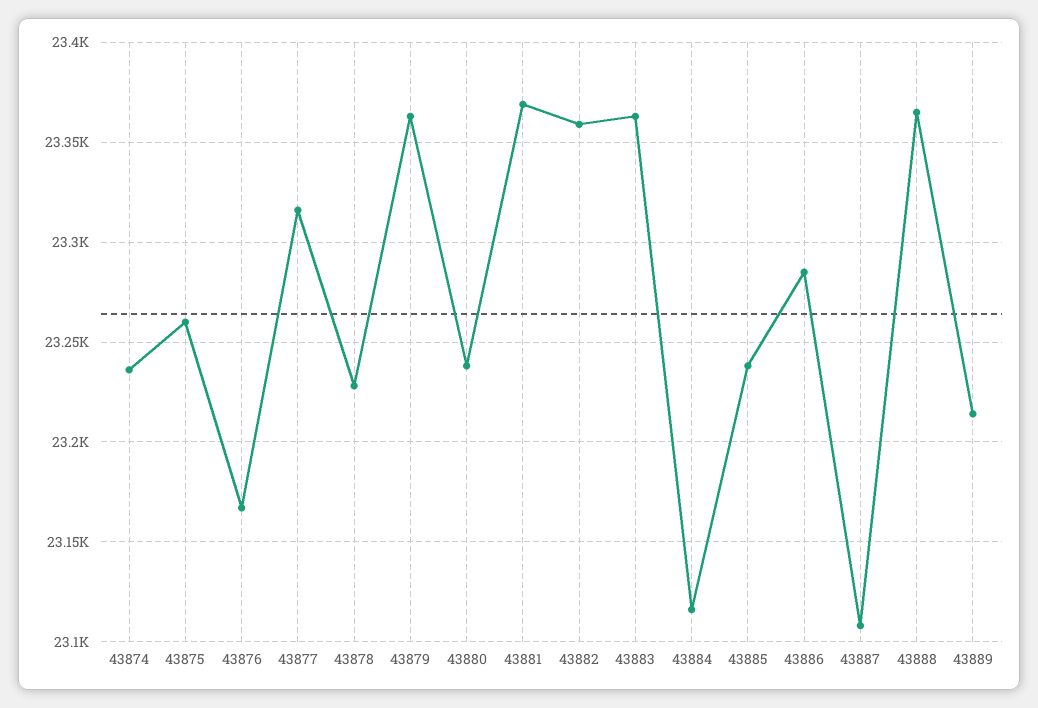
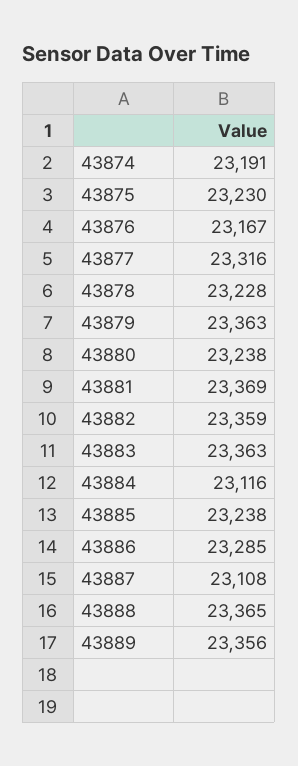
43874: 23235 -> 23191
43875: 23260 -> 23230
43889: 23215 -> 23356

